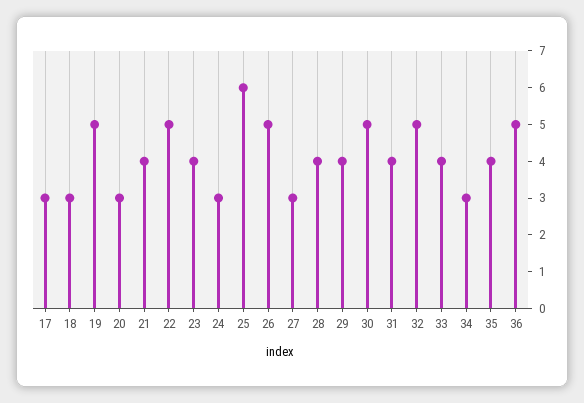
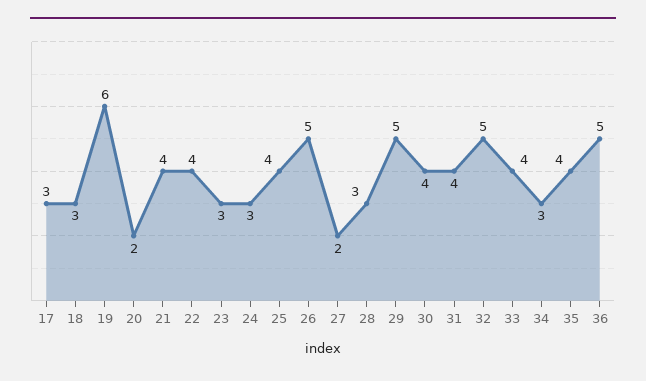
19: 5 -> 6
20: 3 -> 2
22: 5 -> 4
23: 4 -> 3
25: 6 -> 4
27: 3 -> 2
28: 4 -> 3
29: 4 -> 5
30: 5 -> 4

